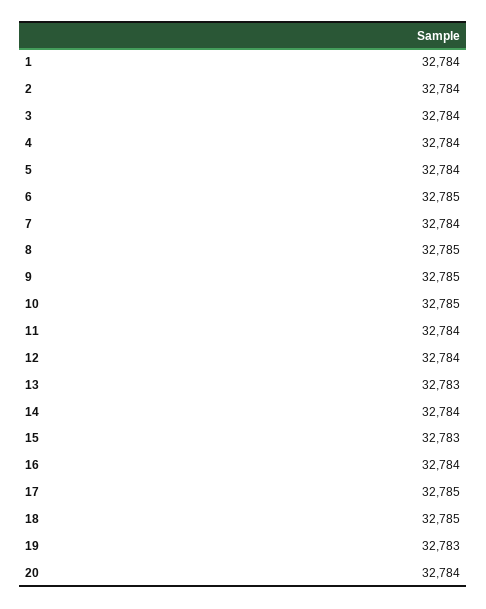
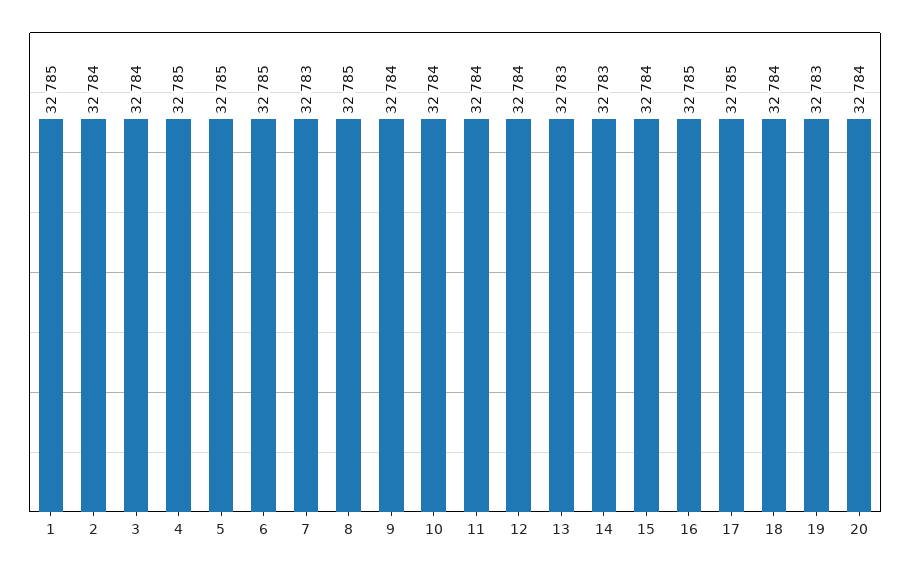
1: 32784 -> 32785
4: 32784 -> 32785
5: 32784 -> 32785
7: 32784 -> 32783
9: 32785 -> 32784
10: 32785 -> 32784
14: 32784 -> 32783
15: 32783 -> 32784
16: 32784 -> 32785
18: 32785 -> 32784

